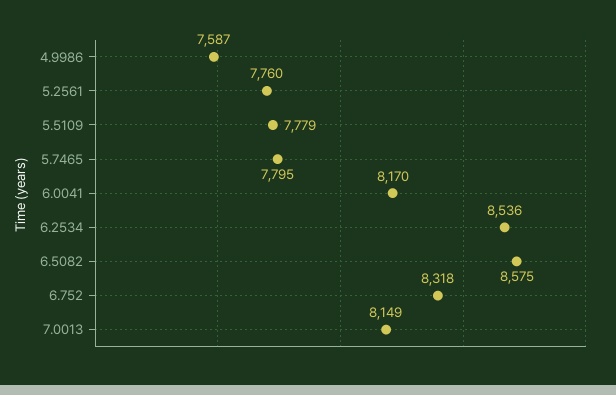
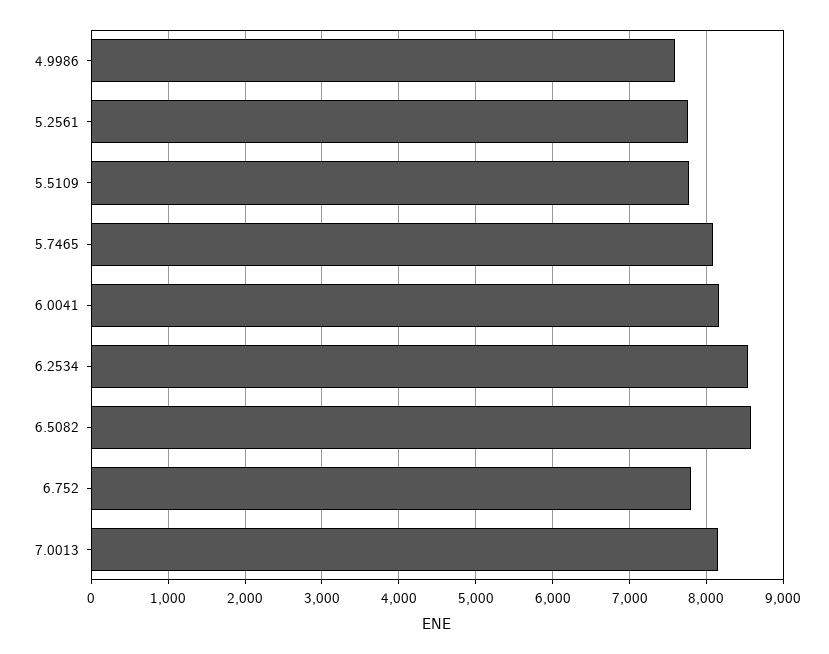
5.7465: 7795 -> 8100
6.752: 8318 -> 7800

